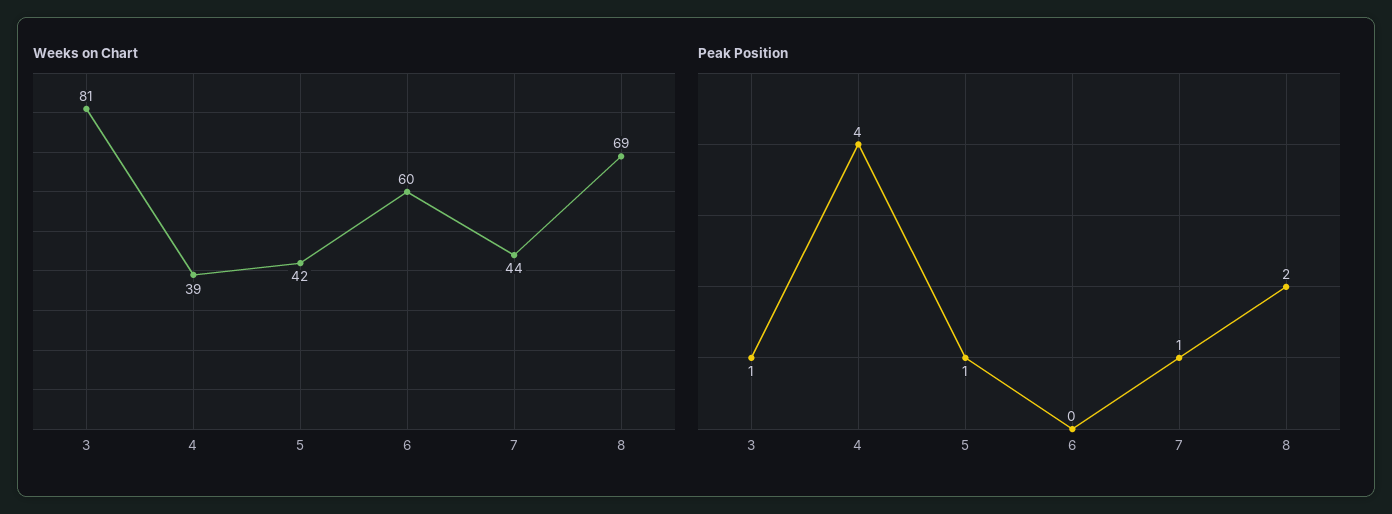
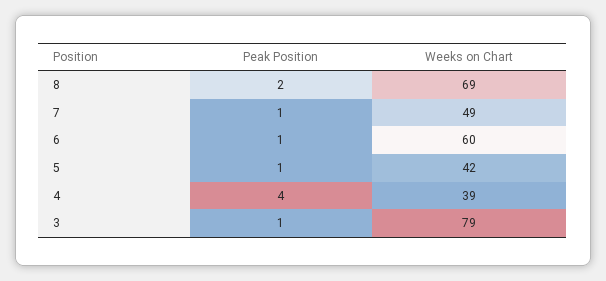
Weeks on Chart, 3: 81 -> 79
Weeks on Chart, 7: 44 -> 49
Peak Position, 6: 0 -> 1

